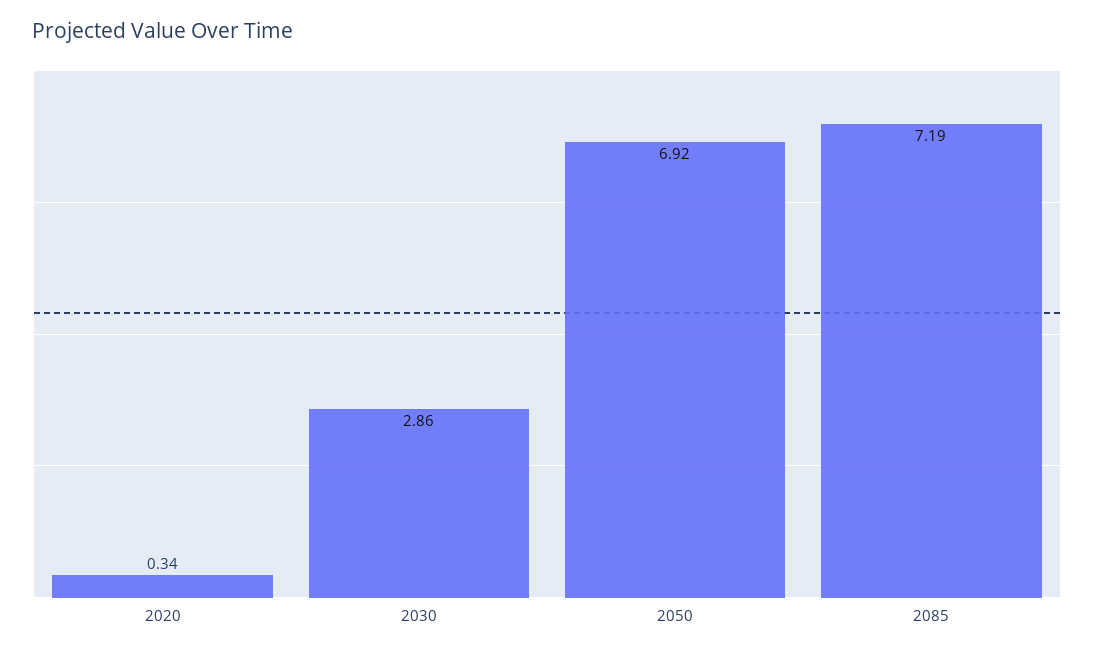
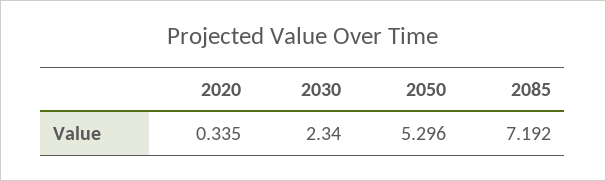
2030: 2.86 -> 2.34
2050: 6.92 -> 5.296

